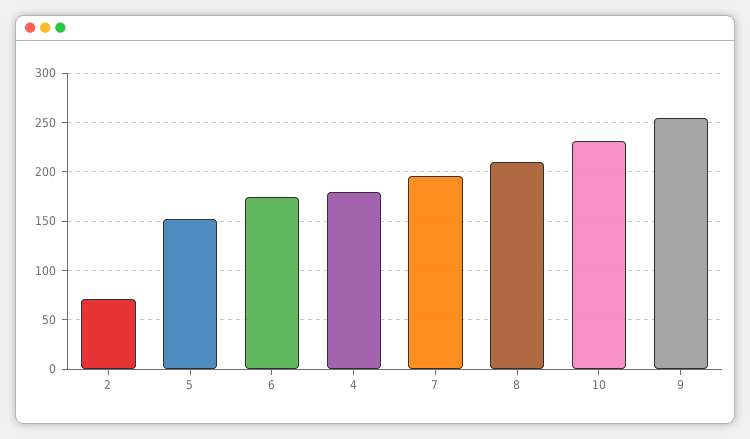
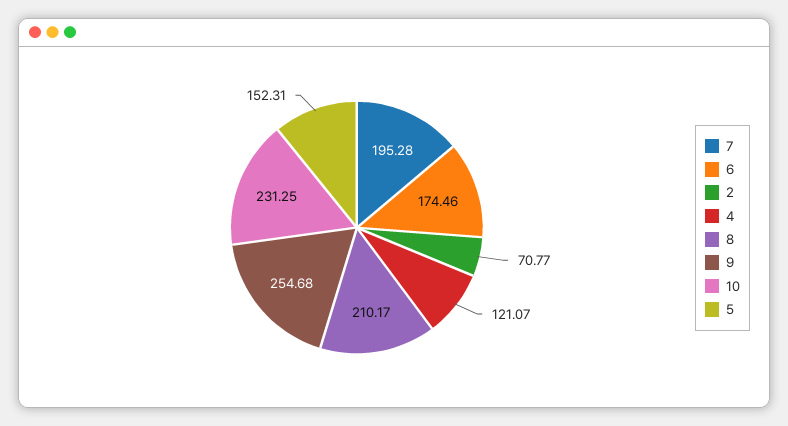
4: 180 -> 121.07

